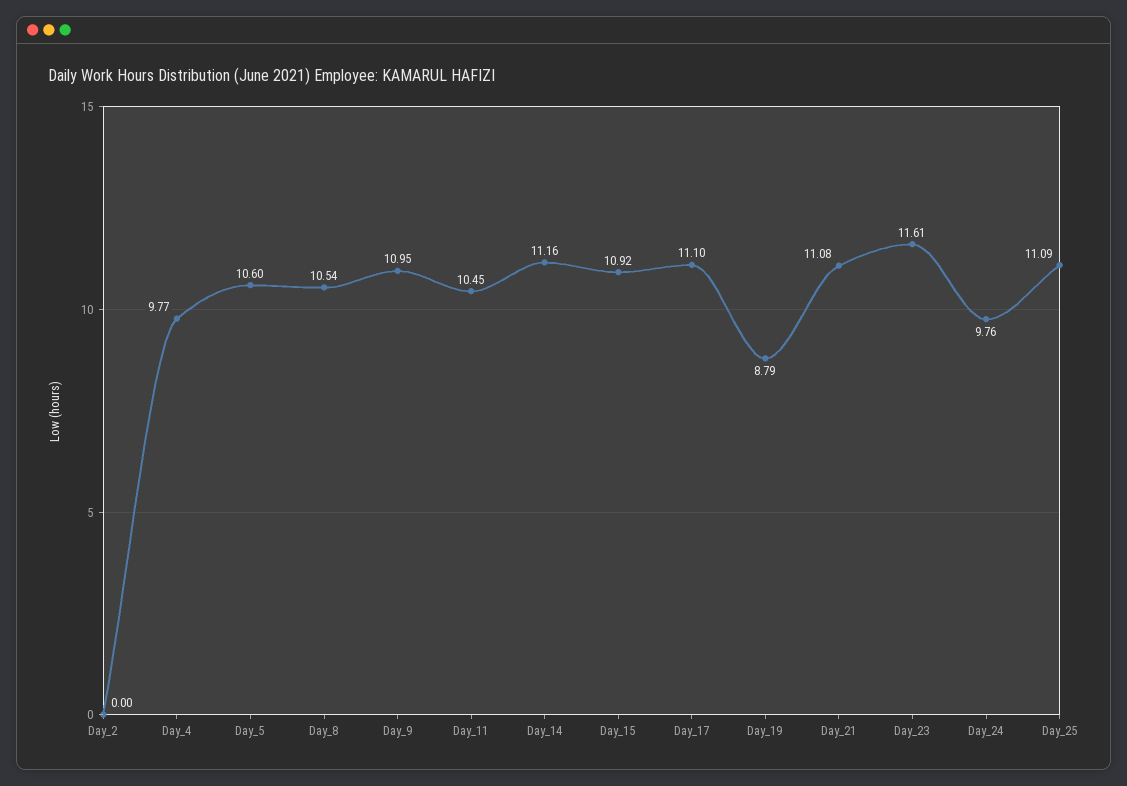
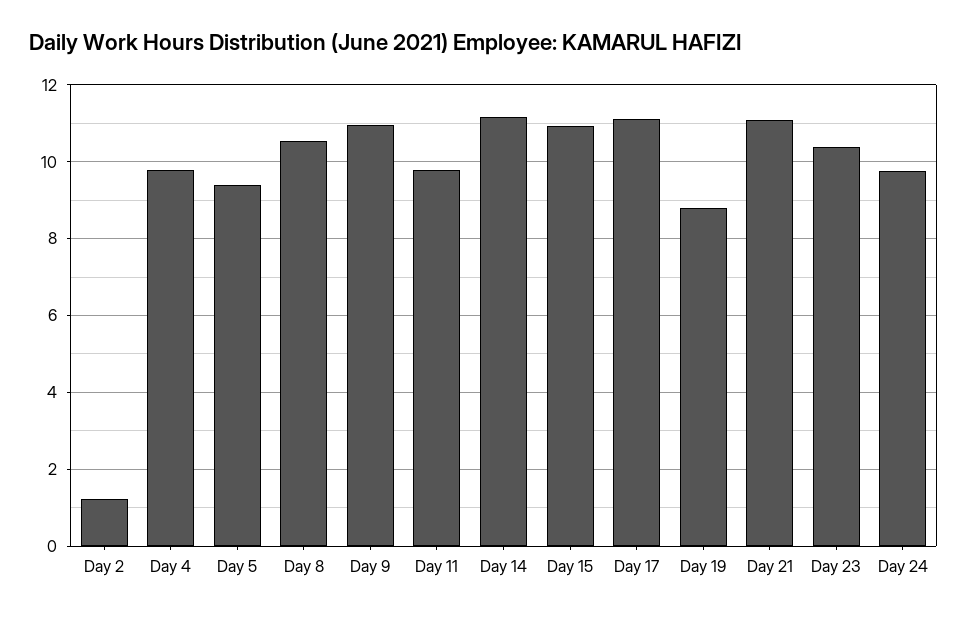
Day_2: 0 -> 1.2
Day_5: 10.6 -> 9.4
Day_11: 10.45 -> 9.8
Day_23: 11.61 -> 10.4
Day_25: 11.09 -> none

